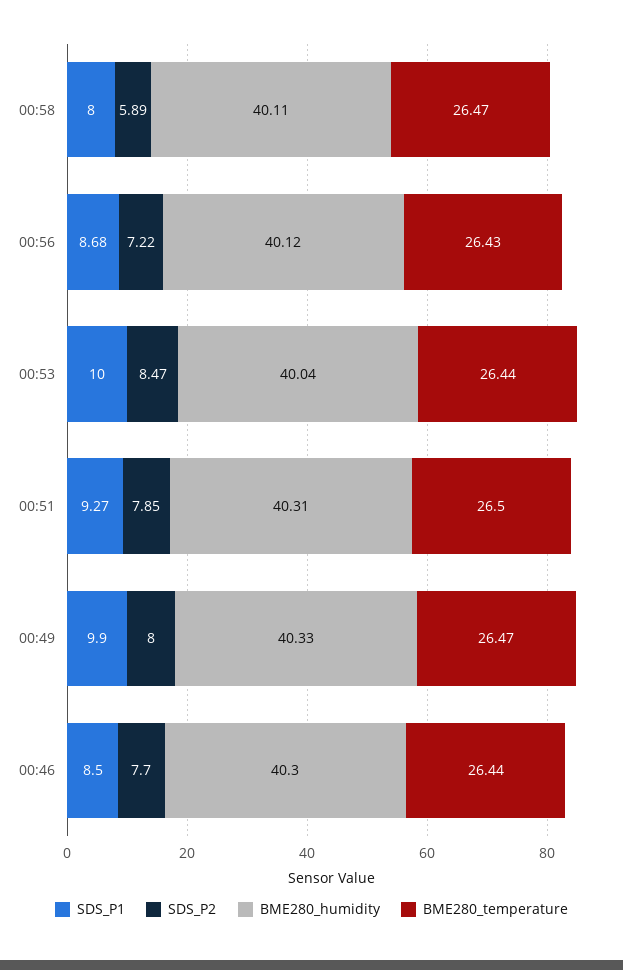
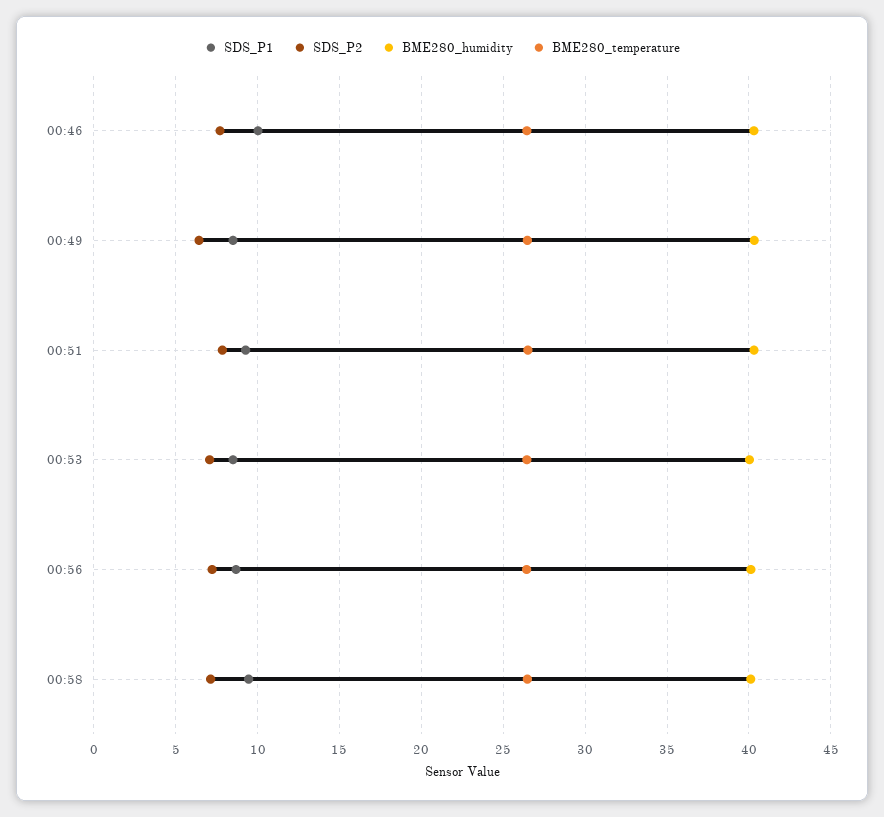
SDS_P1, 00:58: 8 -> 9.5
SDS_P2, 00:58: 5.89 -> 7
SDS_P1, 00:53: 10 -> 8.5
SDS_P2, 00:53: 8.47 -> 7
SDS_P1, 00:49: 9.9 -> 8.5
SDS_P2, 00:49: 8 -> 6.5
SDS_P1, 00:46: 8.5 -> 10

